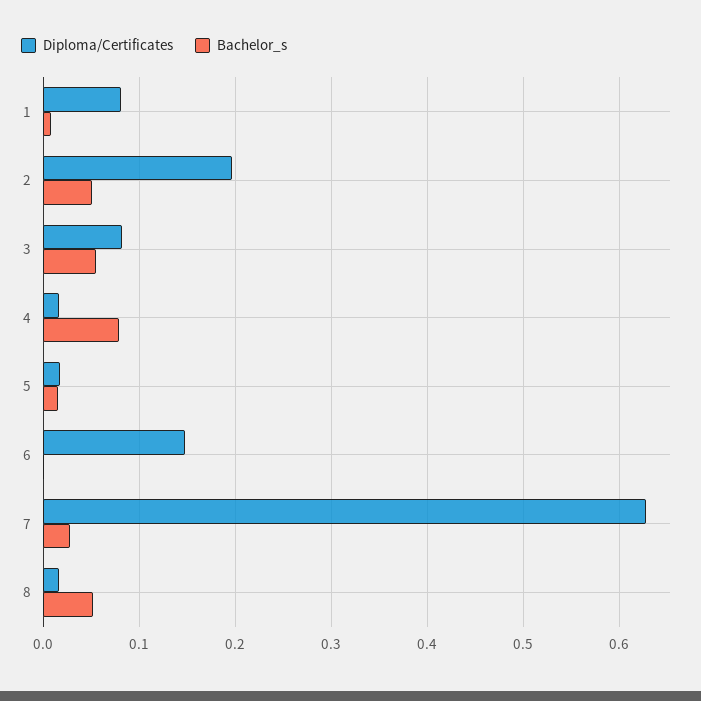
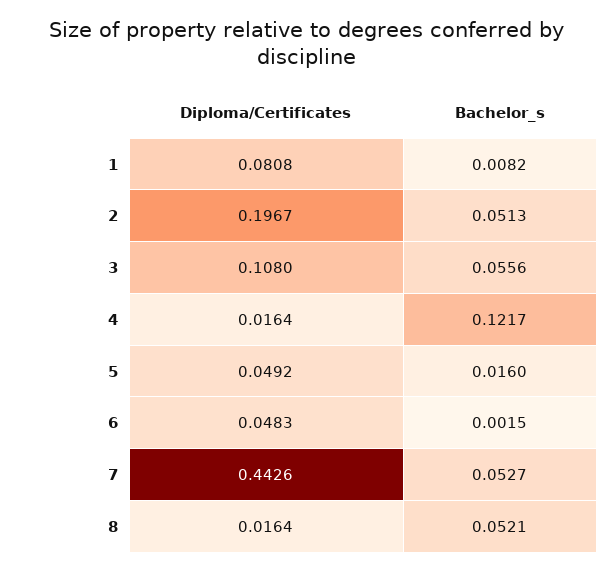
Diploma/Certificates, 3: 0.08 -> 0.108
Bachelor_s, 4: 0.08 -> 0.1217
Diploma/Certificates, 5: 0.02 -> 0.0492
Diploma/Certificates, 6: 0.15 -> 0.0483
Diploma/Certificates, 7: 0.63 -> 0.4426
Bachelor_s, 7: 0.03 -> 0.0527

